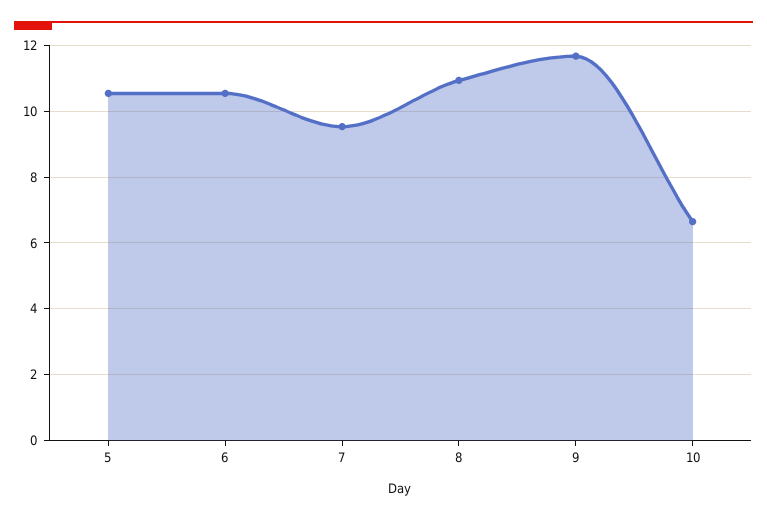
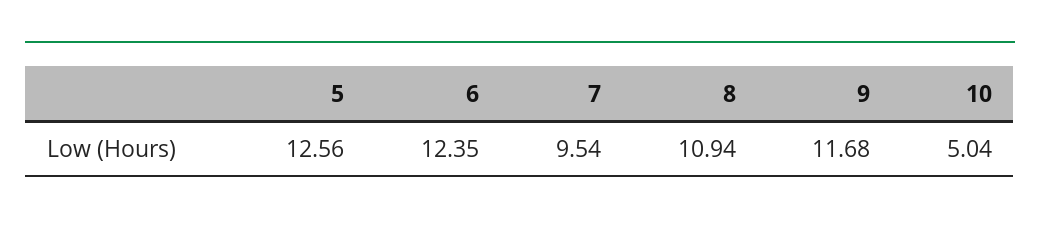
5: 10.6 -> 12.56
6: 10.6 -> 12.35
10: 6.6 -> 5.04

